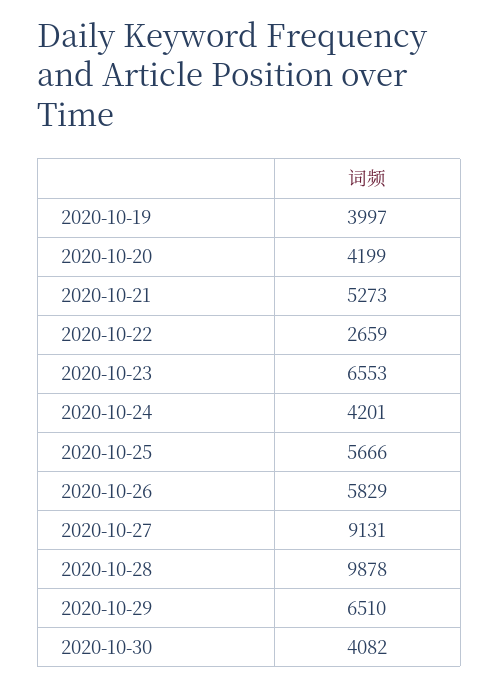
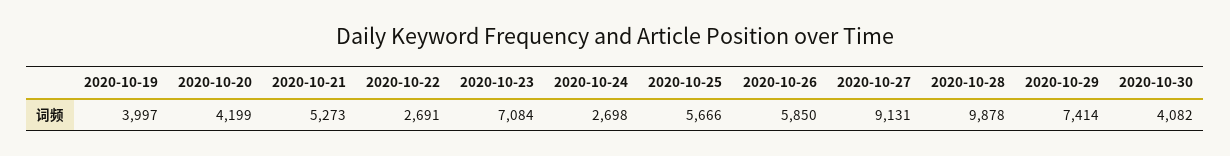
2020-10-22: 2659 -> 2691
2020-10-23: 6553 -> 7084
2020-10-24: 4201 -> 2698
2020-10-26: 5829 -> 5850
2020-10-29: 6510 -> 7414

